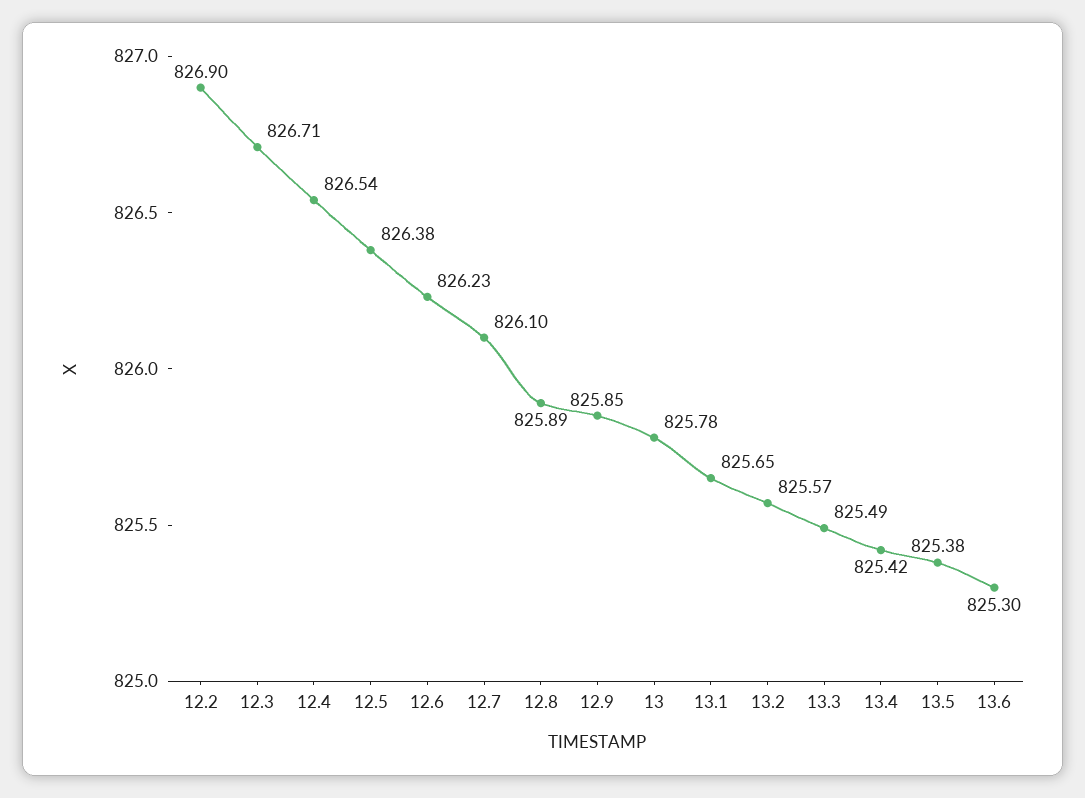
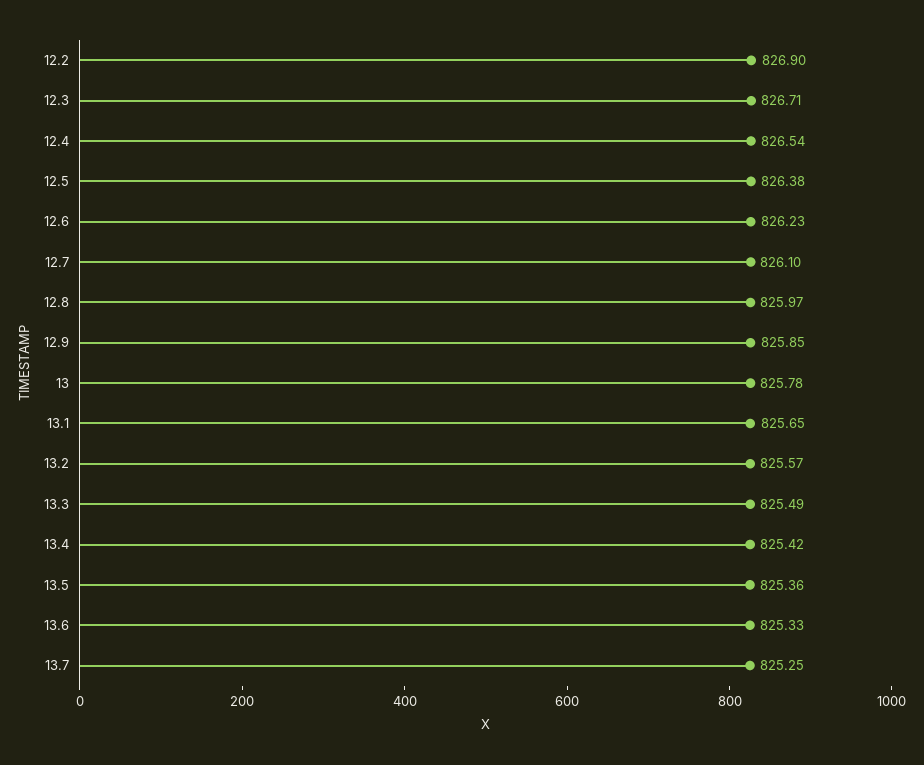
12.8: 825.89 -> 825.97
13.5: 825.38 -> 825.36
13.6: 825.3 -> 825.33
13.7: none -> 825.25

